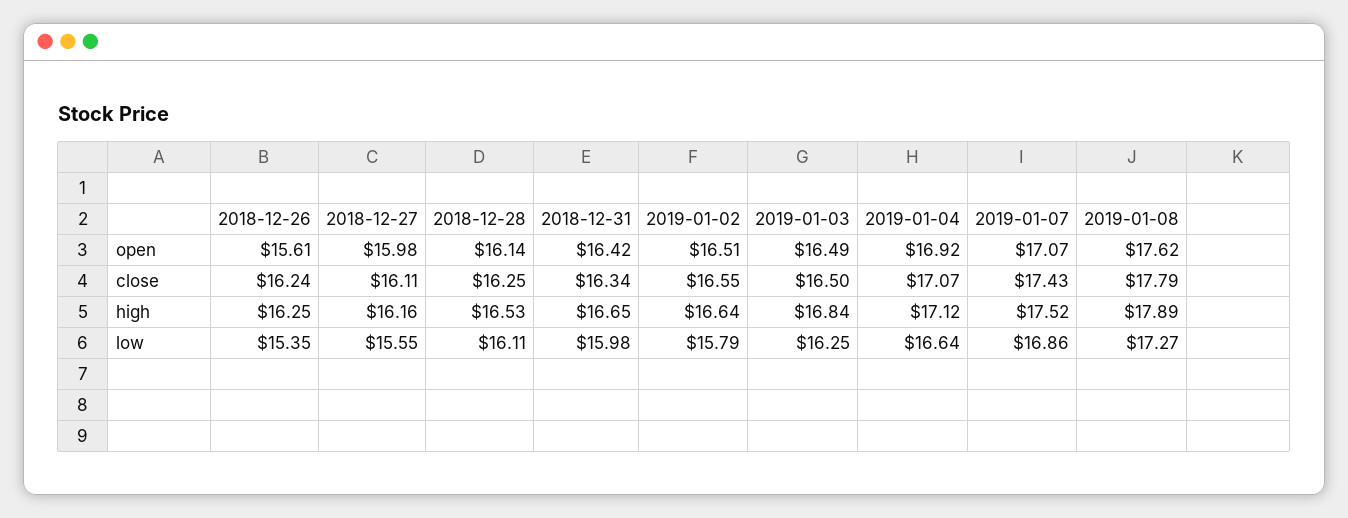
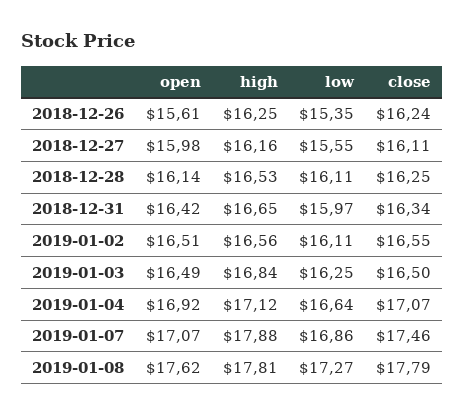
2019-01-07, close: 17.43 -> 17.46
2019-01-02, high: 16.64 -> 16.56
2019-01-07, high: 17.52 -> 17.88
2019-01-08, high: 17.89 -> 17.81
2018-12-31, low: 15.98 -> 15.97
2019-01-02, low: 15.79 -> 16.11

